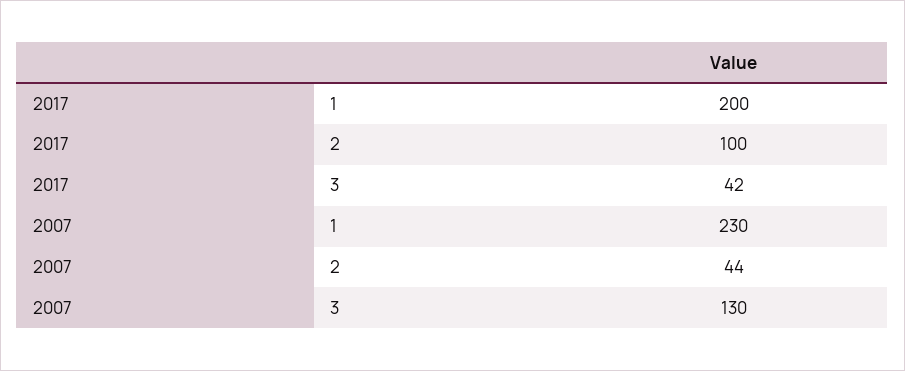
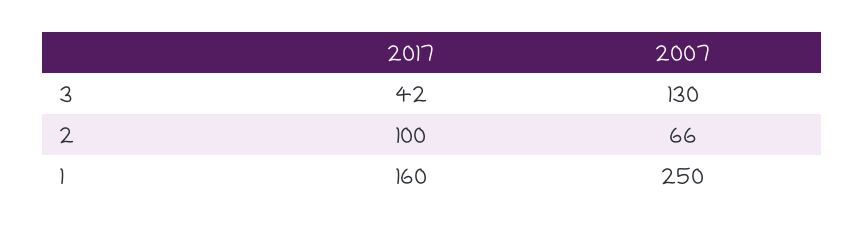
2017, 1: 200 -> 160
2007, 1: 230 -> 250
2007, 2: 44 -> 66

